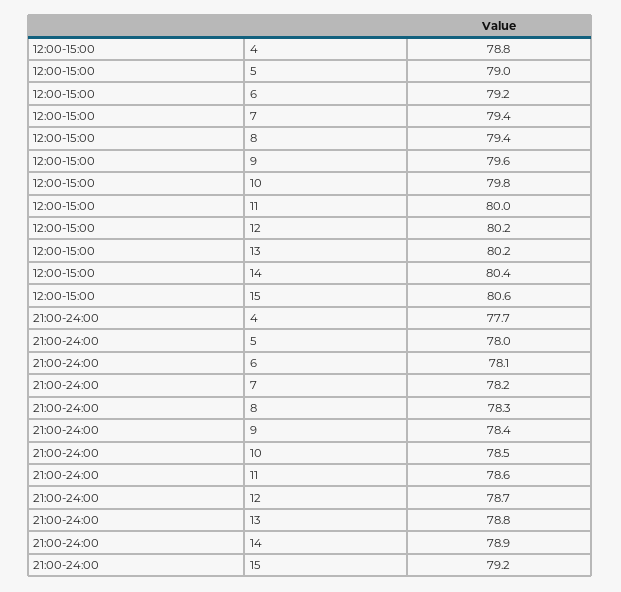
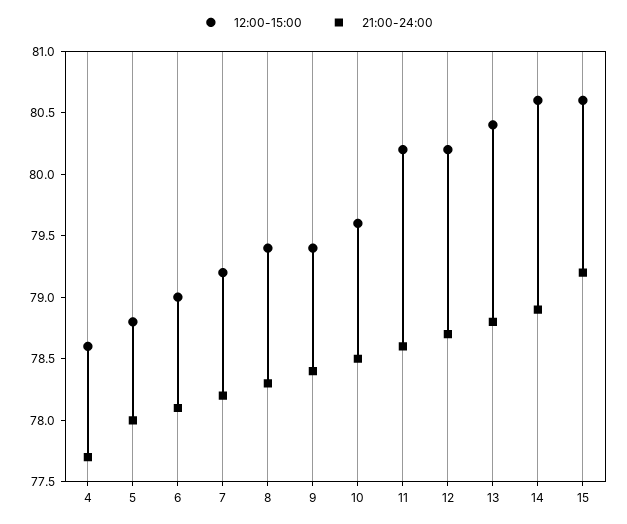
12:00-15:00, 4: 78.8 -> 78.6
12:00-15:00, 5: 79 -> 78.8
12:00-15:00, 6: 79.2 -> 79
12:00-15:00, 7: 79.4 -> 79.2
12:00-15:00, 9: 79.6 -> 79.4
12:00-15:00, 10: 79.8 -> 79.6
12:00-15:00, 11: 80 -> 80.2
12:00-15:00, 13: 80.2 -> 80.4
12:00-15:00, 14: 80.4 -> 80.6

